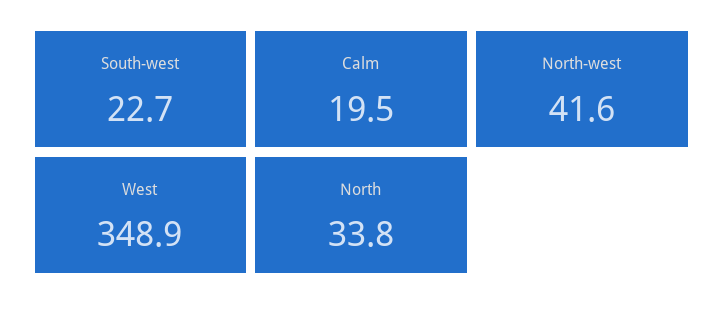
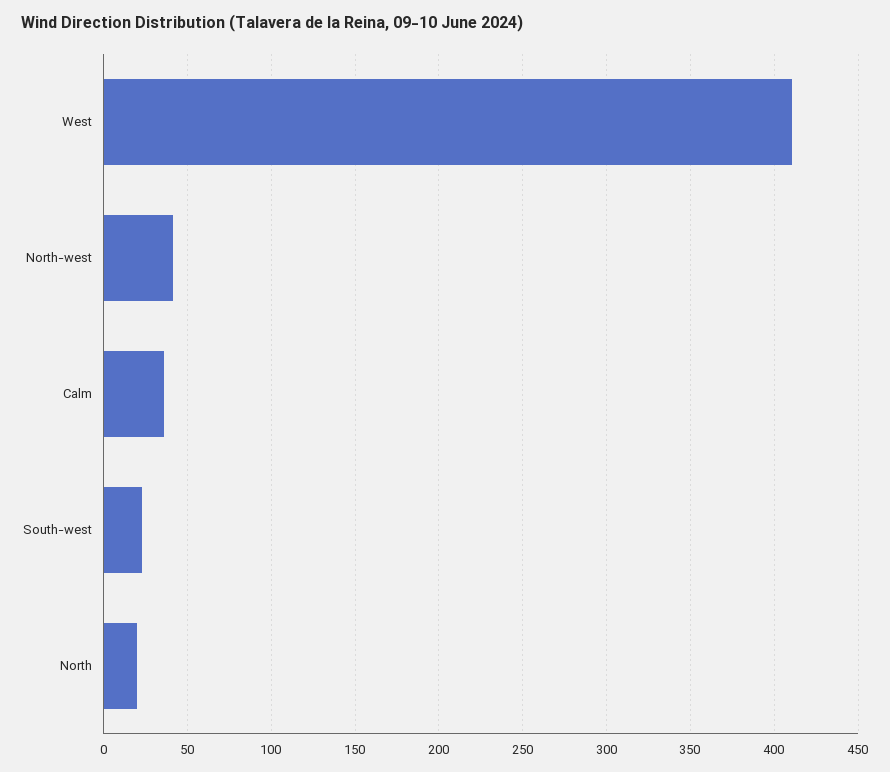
Calm: 19.5 -> 35
West: 348.9 -> 410
North: 33.8 -> 20

